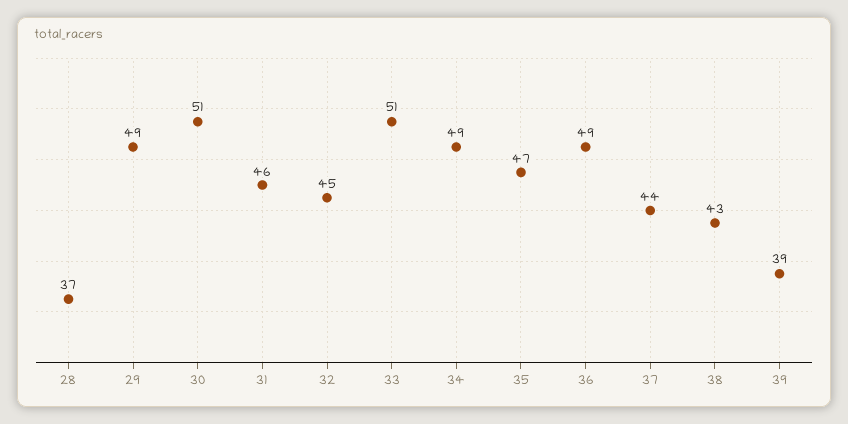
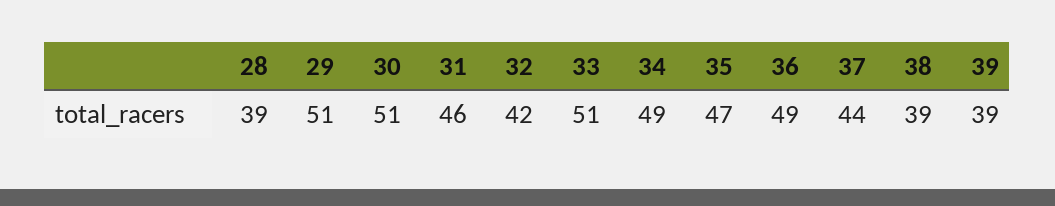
28: 37 -> 39
29: 49 -> 51
32: 45 -> 42
38: 43 -> 39

